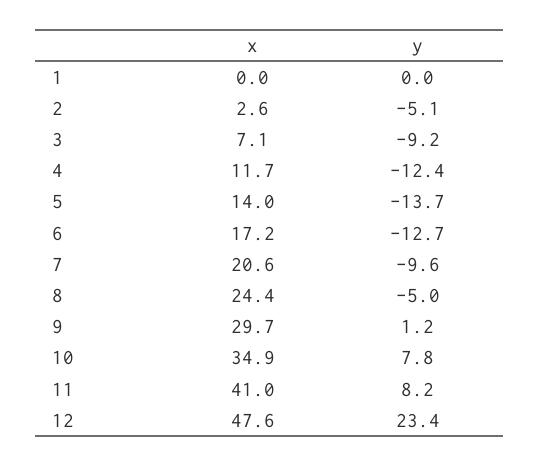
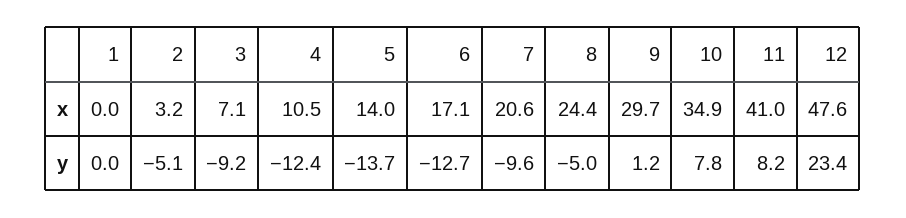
x, 2: 2.6 -> 3.2
x, 4: 11.7 -> 10.5
x, 6: 17.2 -> 17.1

